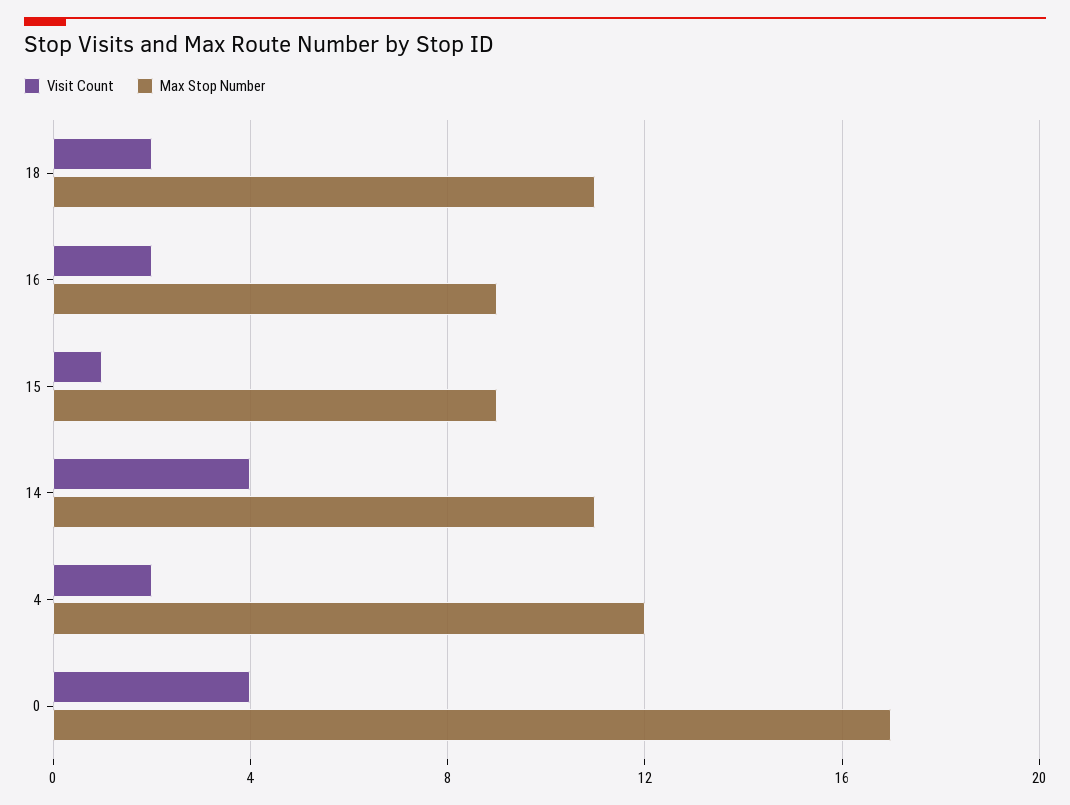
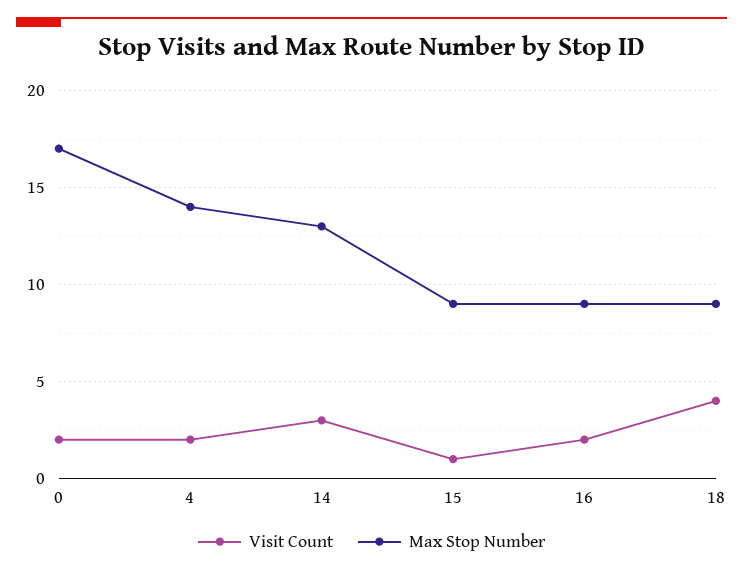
Visit Count, 18: 2 -> 4
Max Stop Number, 18: 11 -> 9
Visit Count, 14: 4 -> 3
Max Stop Number, 14: 11 -> 13
Max Stop Number, 4: 12 -> 14
Visit Count, 0: 4 -> 2

